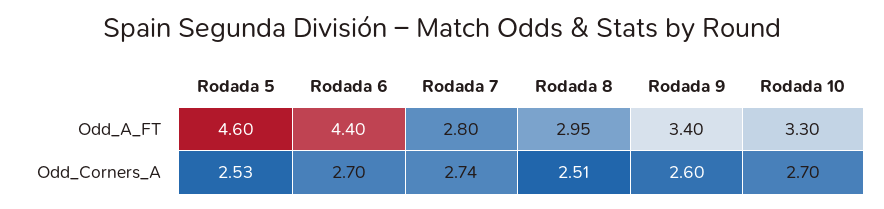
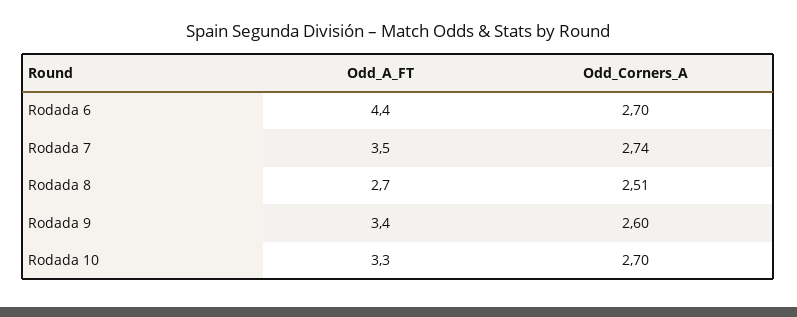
Rodada 5, Odd_A_FT: 4.6 -> none
Rodada 7, Odd_A_FT: 2.8 -> 3.5
Rodada 8, Odd_A_FT: 2.95 -> 2.7
Rodada 5, Odd_Corners_A: 2.53 -> none

